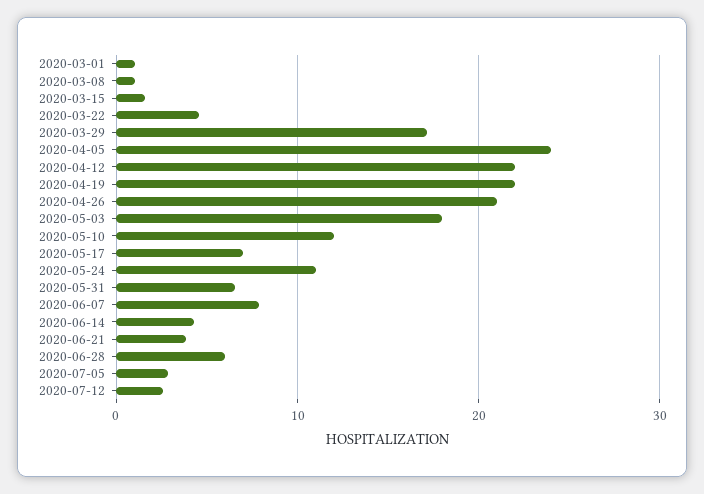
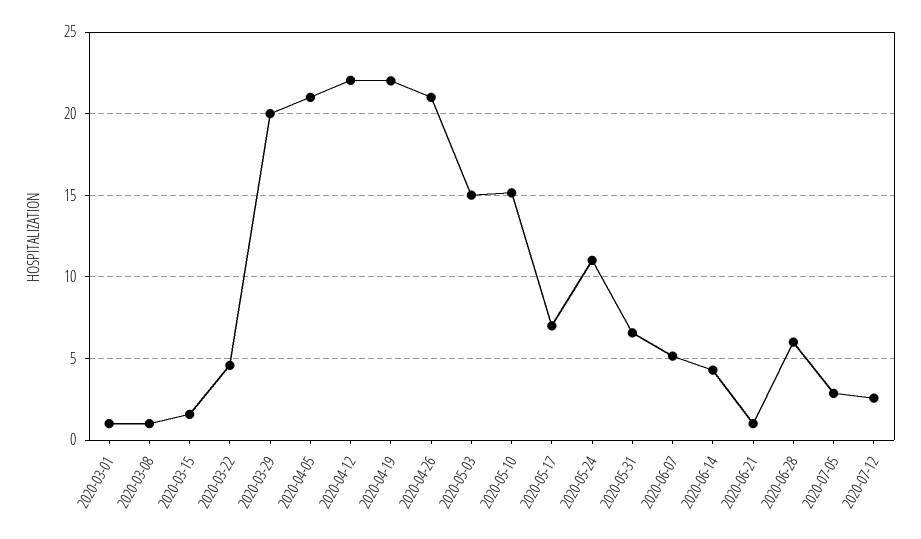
2020-03-29: 17 -> 20
2020-04-05: 24 -> 21
2020-05-03: 18 -> 15
2020-05-10: 12 -> 15
2020-06-07: 8 -> 5
2020-06-21: 4 -> 1

